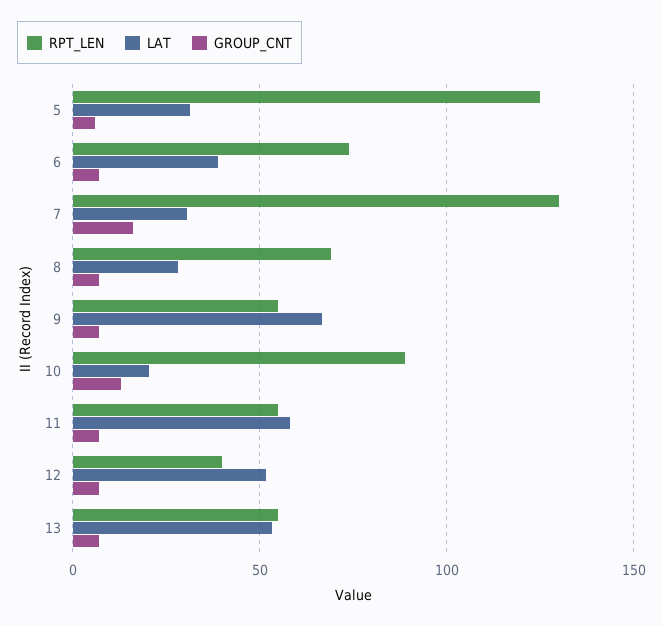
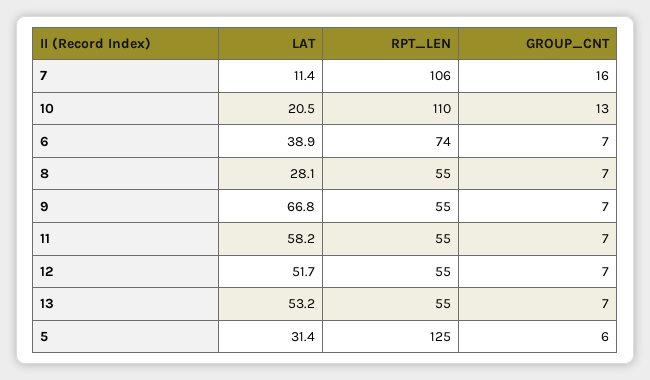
RPT_LEN, 7: 130 -> 106
LAT, 7: 30 -> 11.4
RPT_LEN, 8: 70 -> 55
RPT_LEN, 10: 90 -> 110
RPT_LEN, 12: 40 -> 55

